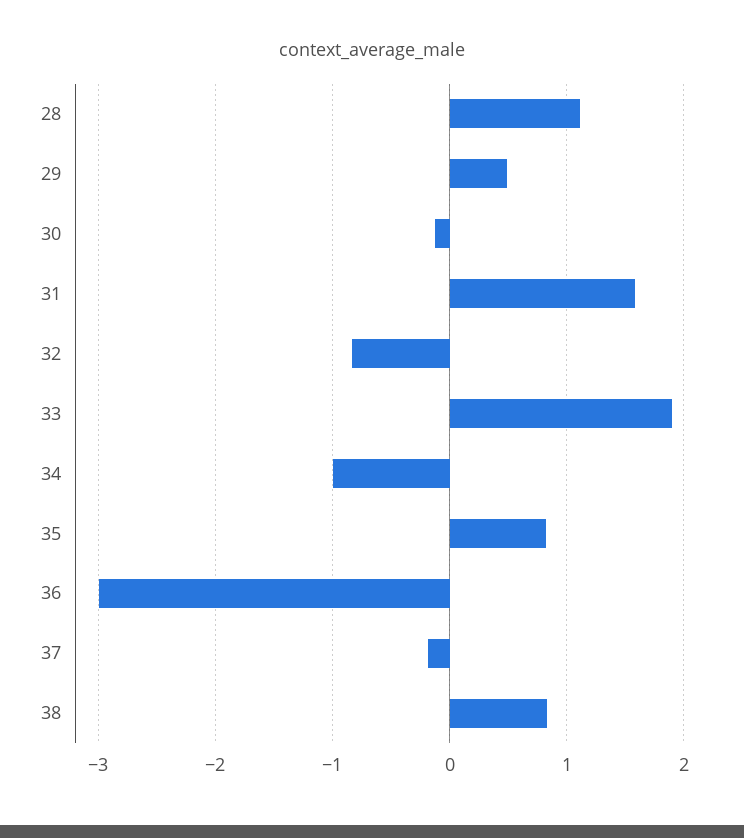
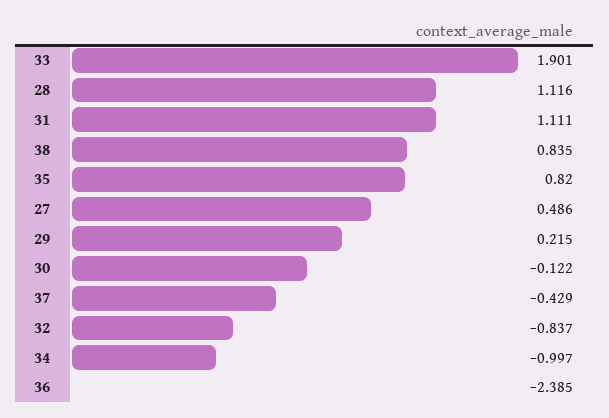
29: 0.5 -> 0.215
31: 1.6 -> 1.111
36: -3 -> -2.385
37: -0.2 -> -0.429
27: none -> 0.486

